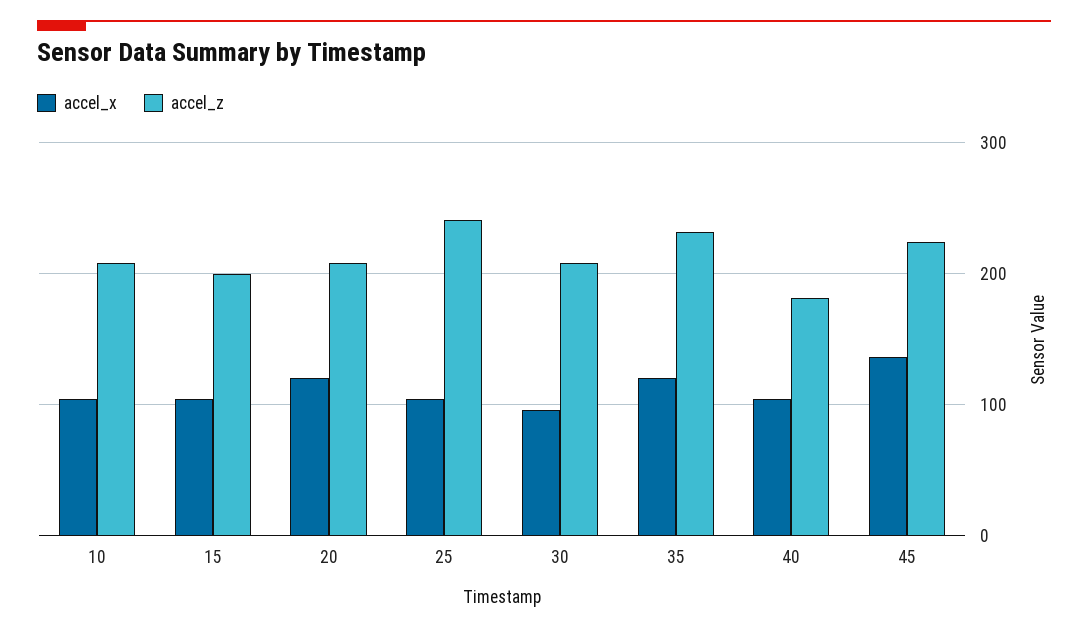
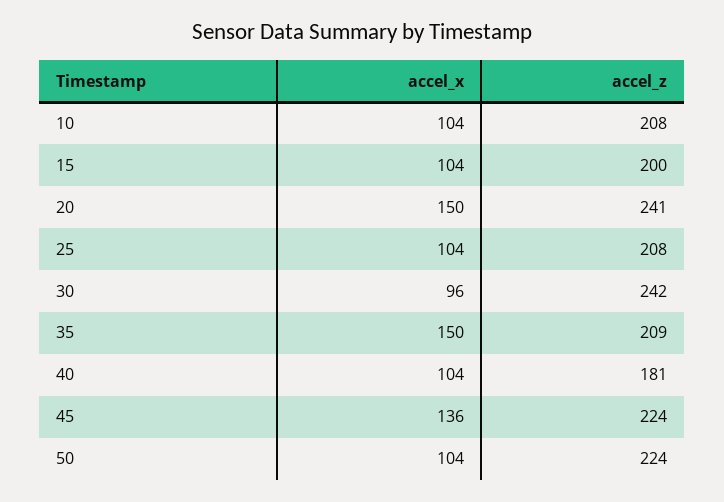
accel_x, 20: 120 -> 150
accel_z, 20: 210 -> 241
accel_z, 25: 240 -> 208
accel_z, 30: 210 -> 242
accel_x, 35: 120 -> 150
accel_z, 35: 230 -> 209
accel_x, 50: none -> 104
accel_z, 50: none -> 224

